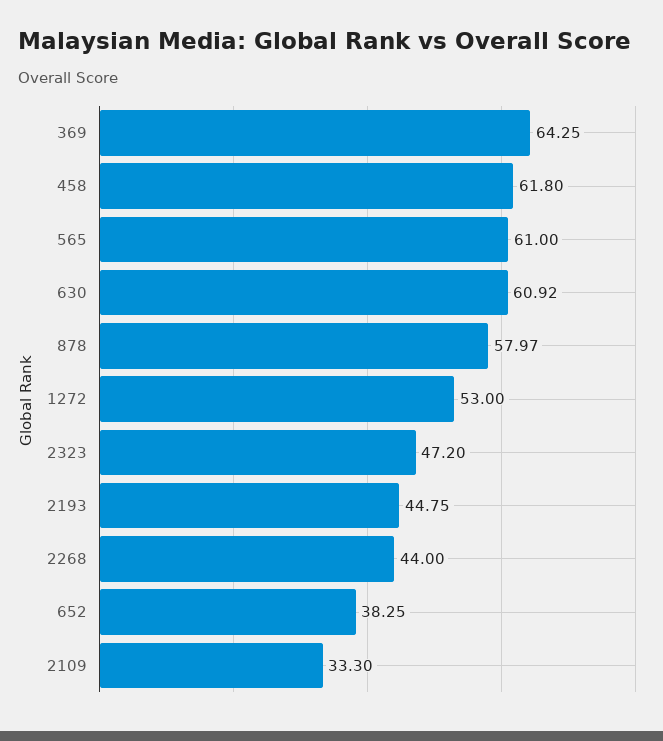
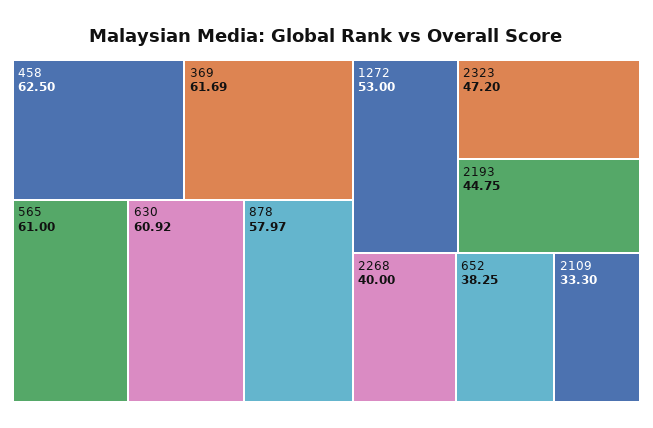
369: 64.25 -> 61.69
458: 61.8 -> 62.5
2268: 44 -> 40

